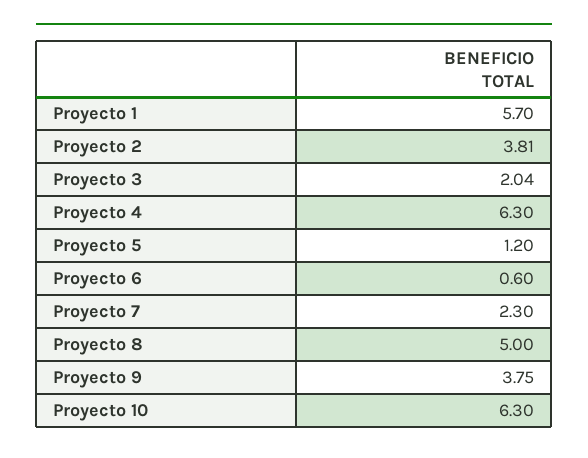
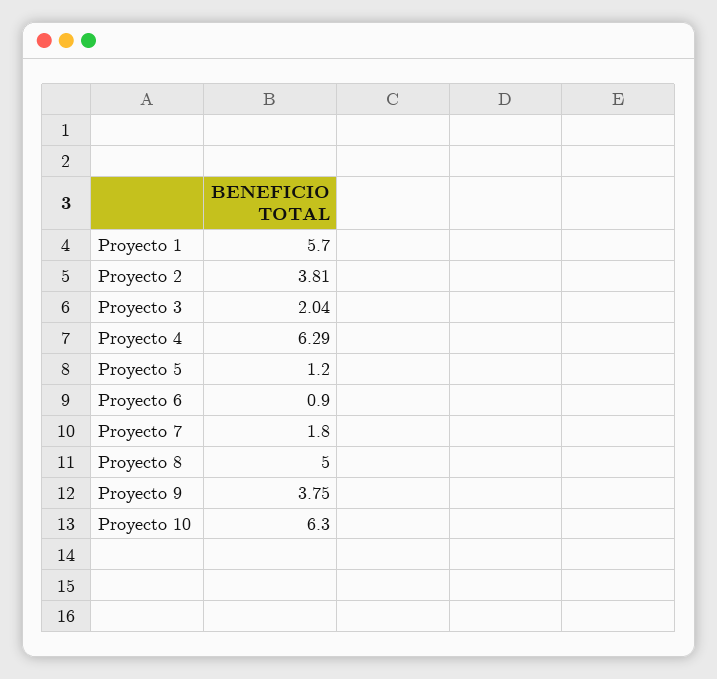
Proyecto 4: 6.3 -> 6.29
Proyecto 6: 0.6 -> 0.9
Proyecto 7: 2.3 -> 1.8

